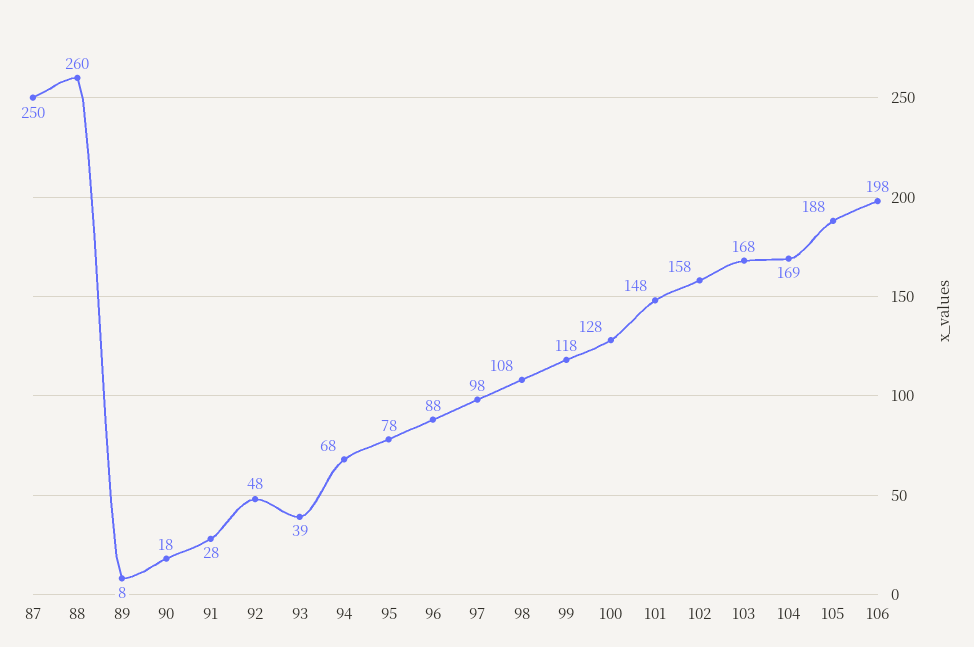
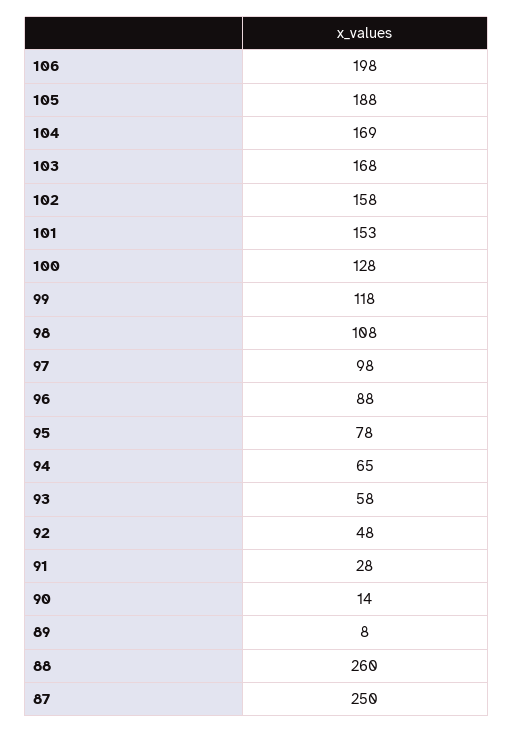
90: 18 -> 14
93: 39 -> 58
94: 68 -> 65
101: 148 -> 153

